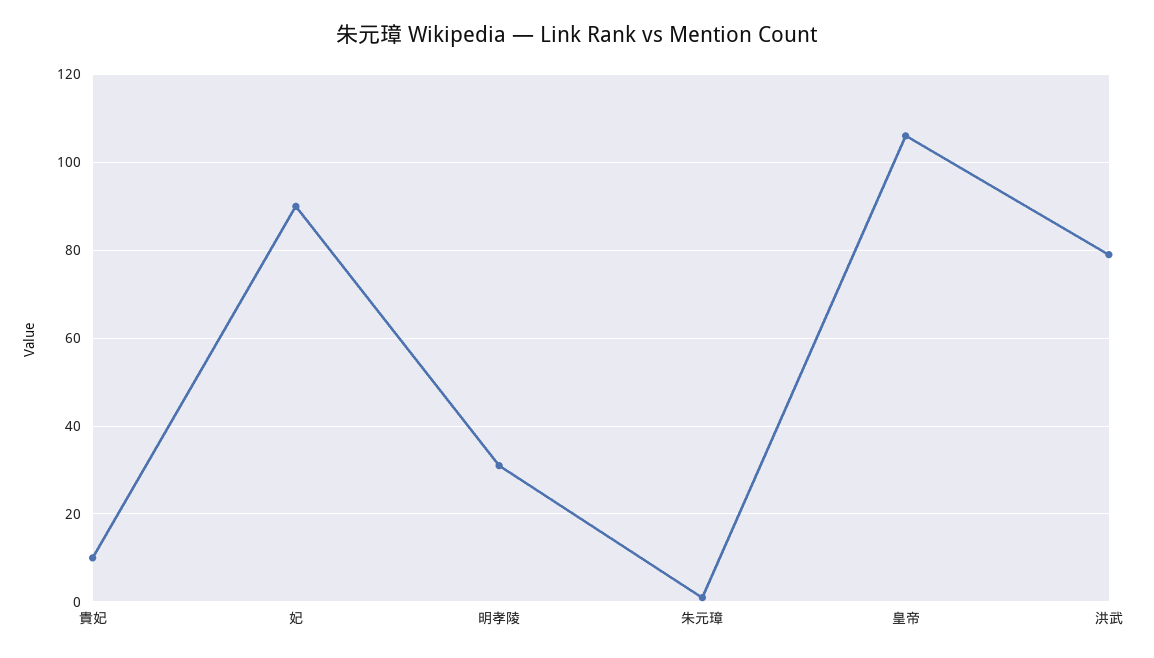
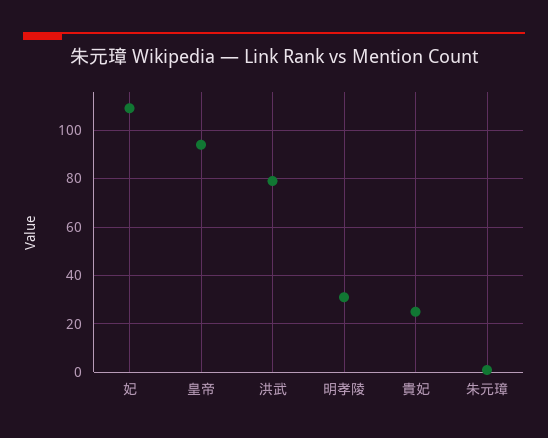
貴妃: 10 -> 25
妃: 90 -> 110
皇帝: 105 -> 95

